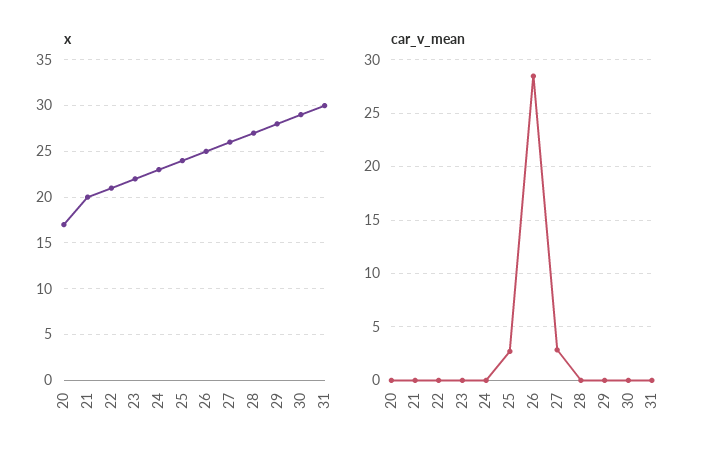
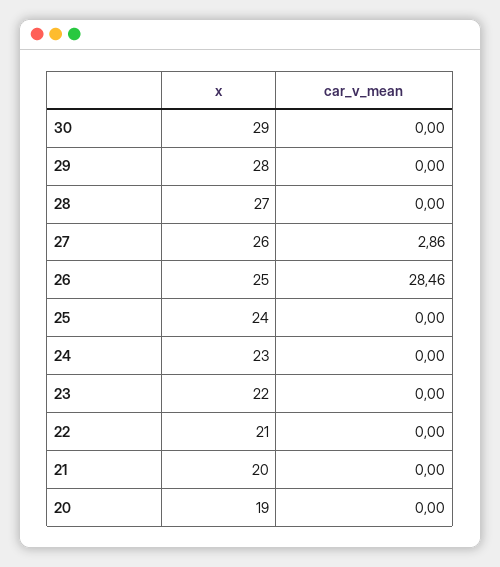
x, 20: 17 -> 19
x, 31: 30 -> none
car_v_mean, 25: 3 -> 0
car_v_mean, 31: 0 -> none

